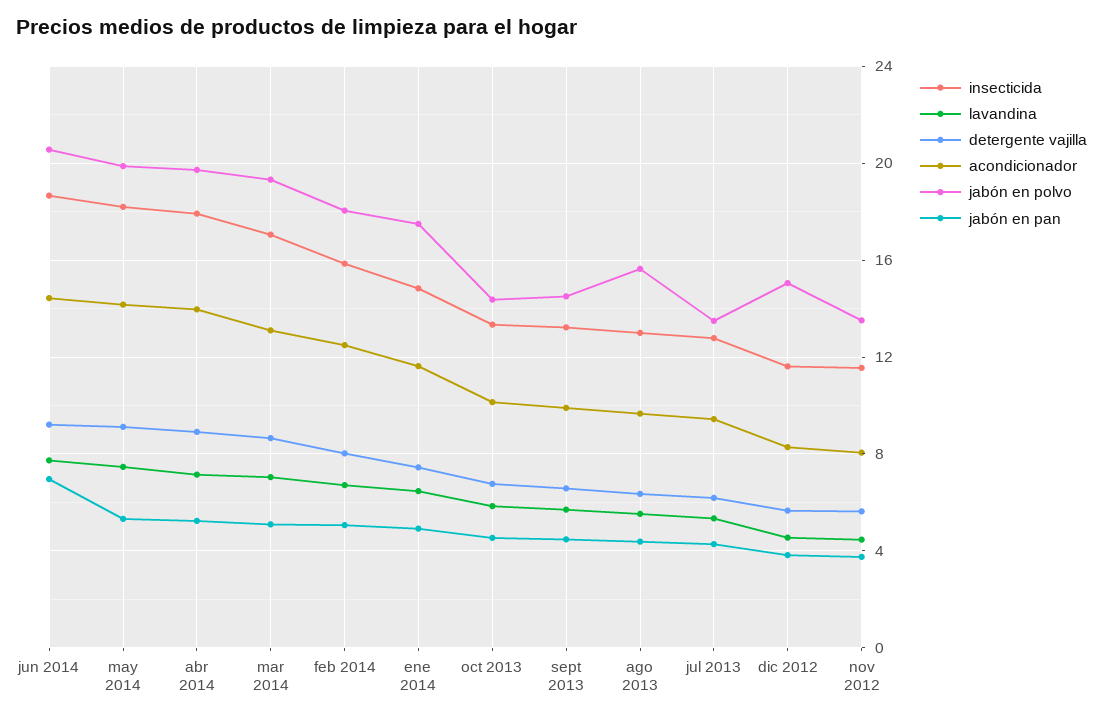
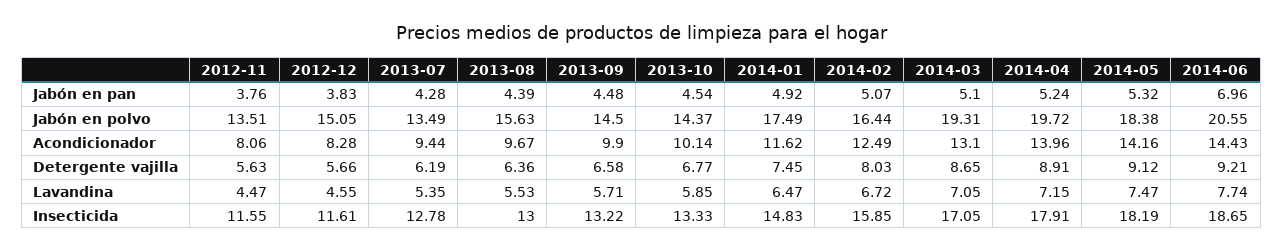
jabón en polvo, may 2014: 20 -> 18.38
jabón en polvo, feb 2014: 18 -> 16.44

